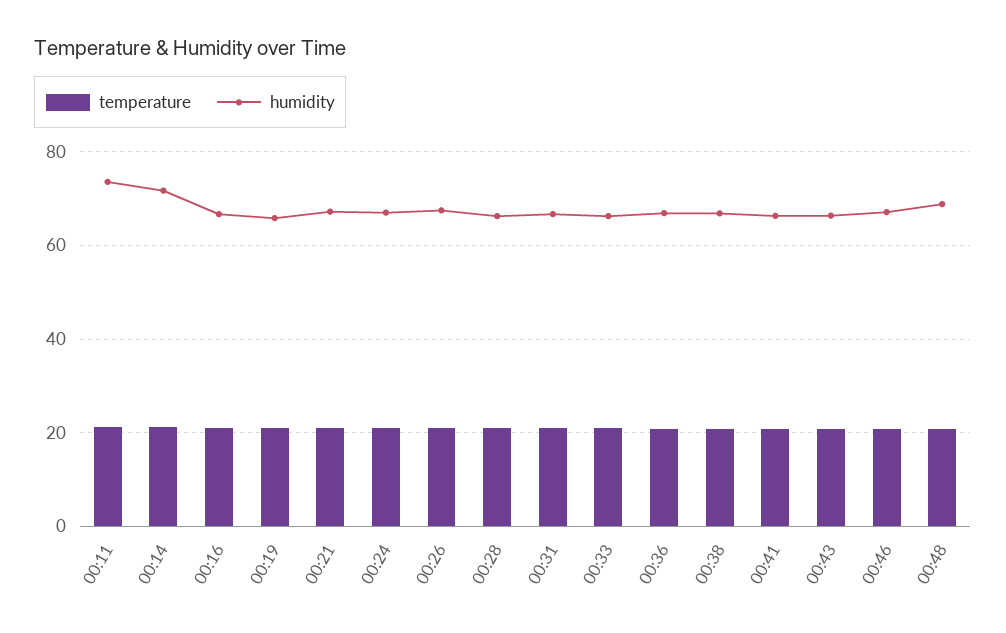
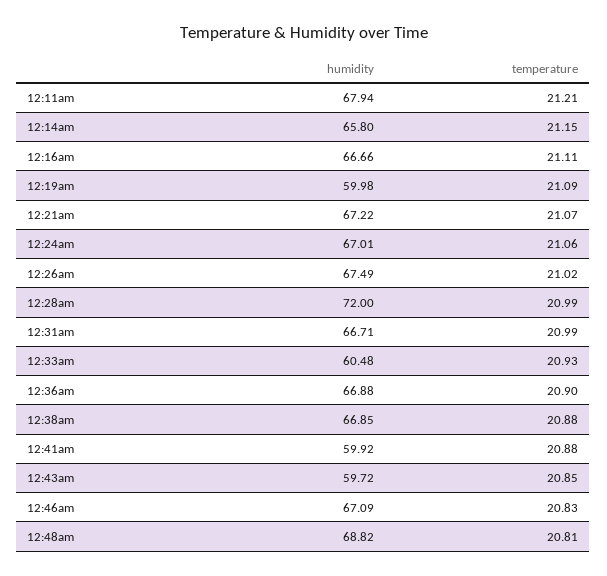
humidity, 00:11: 74 -> 67.94
humidity, 00:14: 72 -> 65.8
humidity, 00:19: 66 -> 59.98
humidity, 00:28: 66 -> 72
humidity, 00:33: 66 -> 60.48
humidity, 00:41: 66 -> 59.92
humidity, 00:43: 66 -> 59.72

